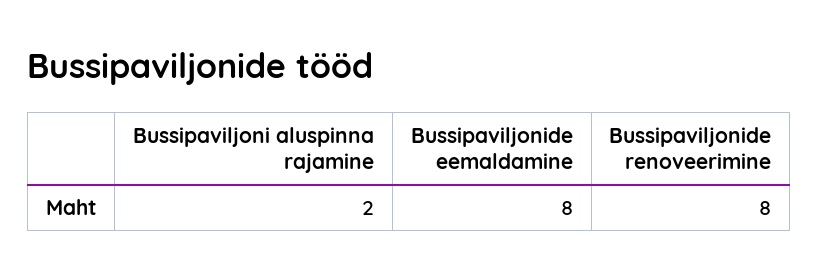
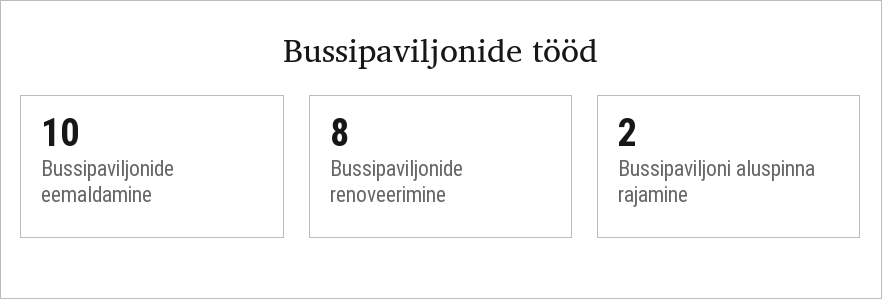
Bussipaviljonide eemaldamine: 8 -> 10

